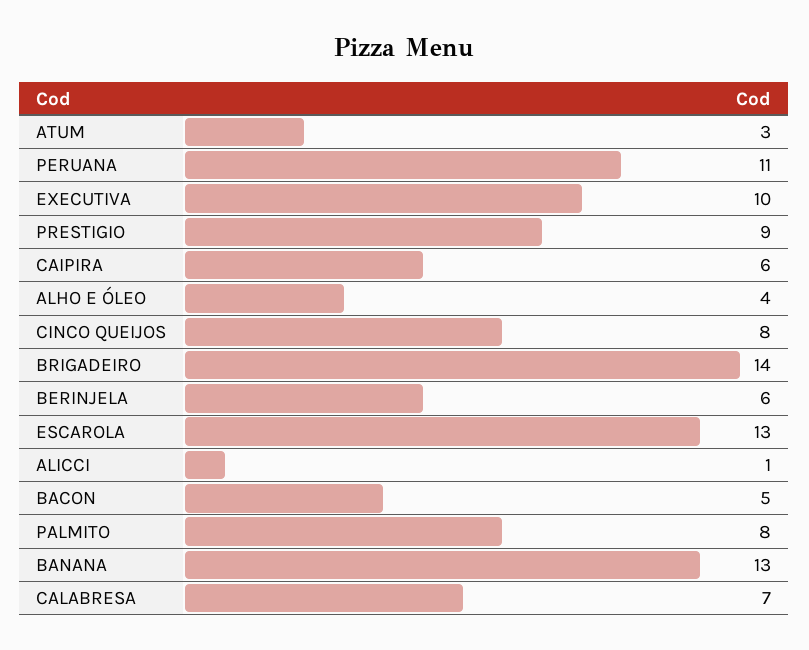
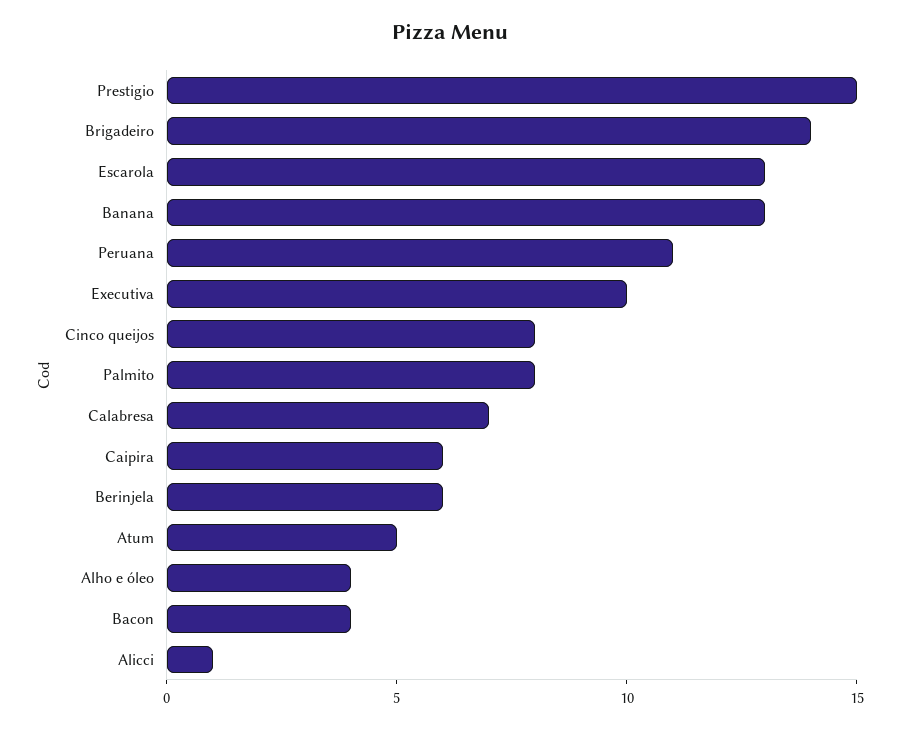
ATUM: 3 -> 5
PRESTIGIO: 9 -> 15
BACON: 5 -> 4

